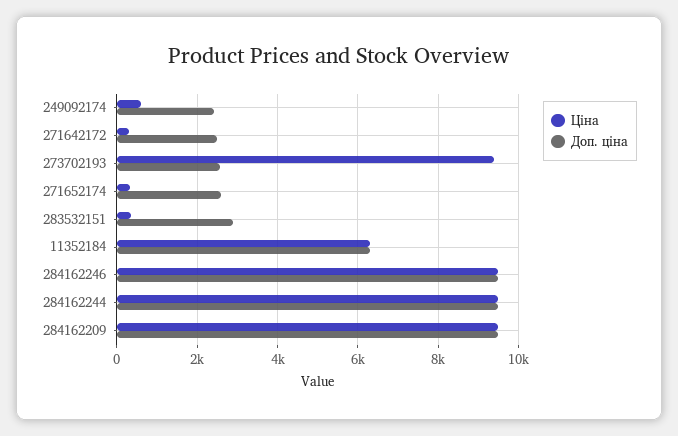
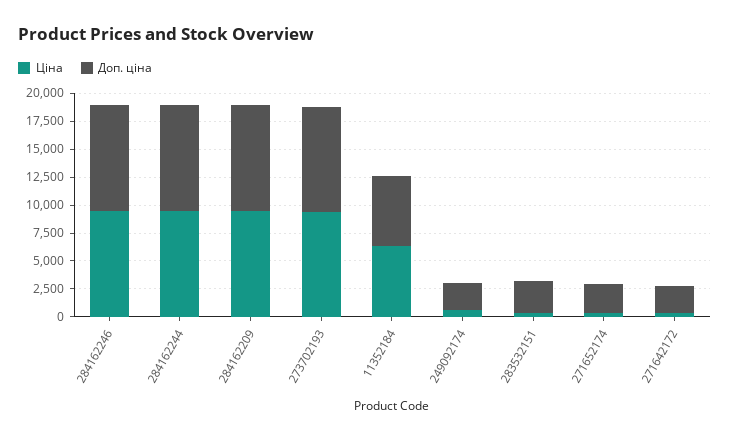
Доп. ціна, 273702193: 2600 -> 10000

